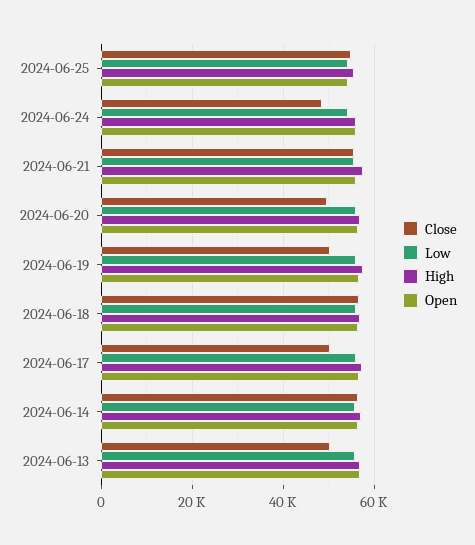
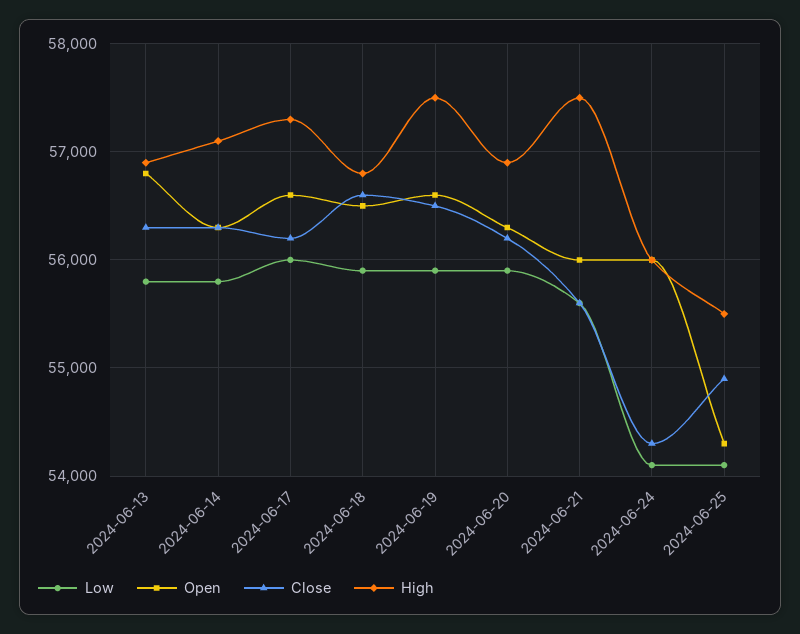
Close, 2024-06-24: 48000 -> 54300
Close, 2024-06-20: 50000 -> 56200
Close, 2024-06-19: 50000 -> 56500
Close, 2024-06-17: 50000 -> 56200
Close, 2024-06-13: 50000 -> 56300

